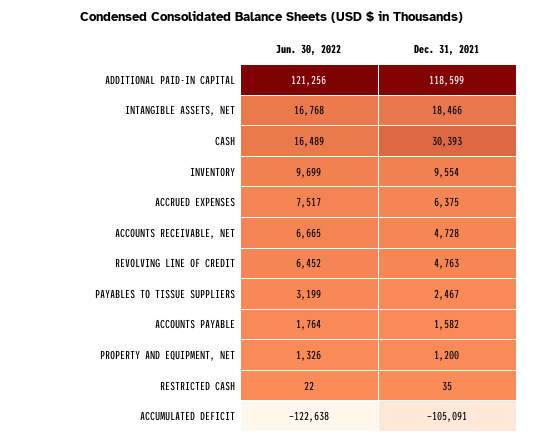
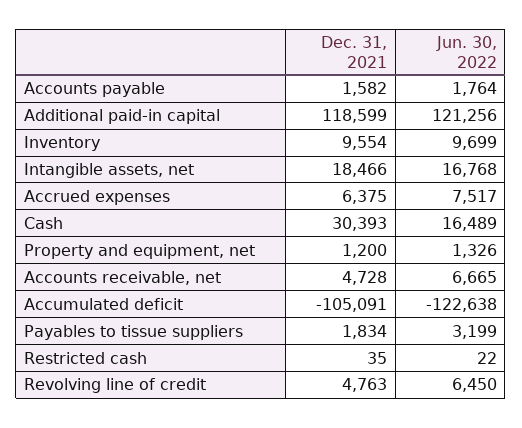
Jun. 30, 2022, REVOLVING LINE OF CREDIT: 6452 -> 6450
Dec. 31, 2021, PAYABLES TO TISSUE SUPPLIERS: 2467 -> 1834

